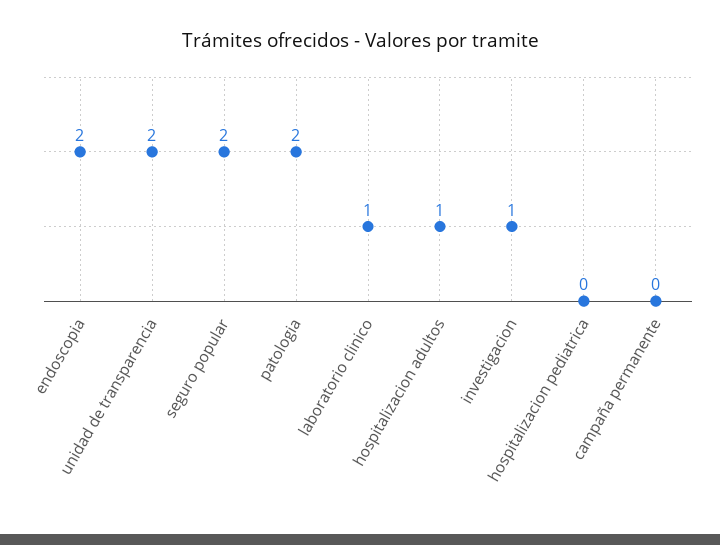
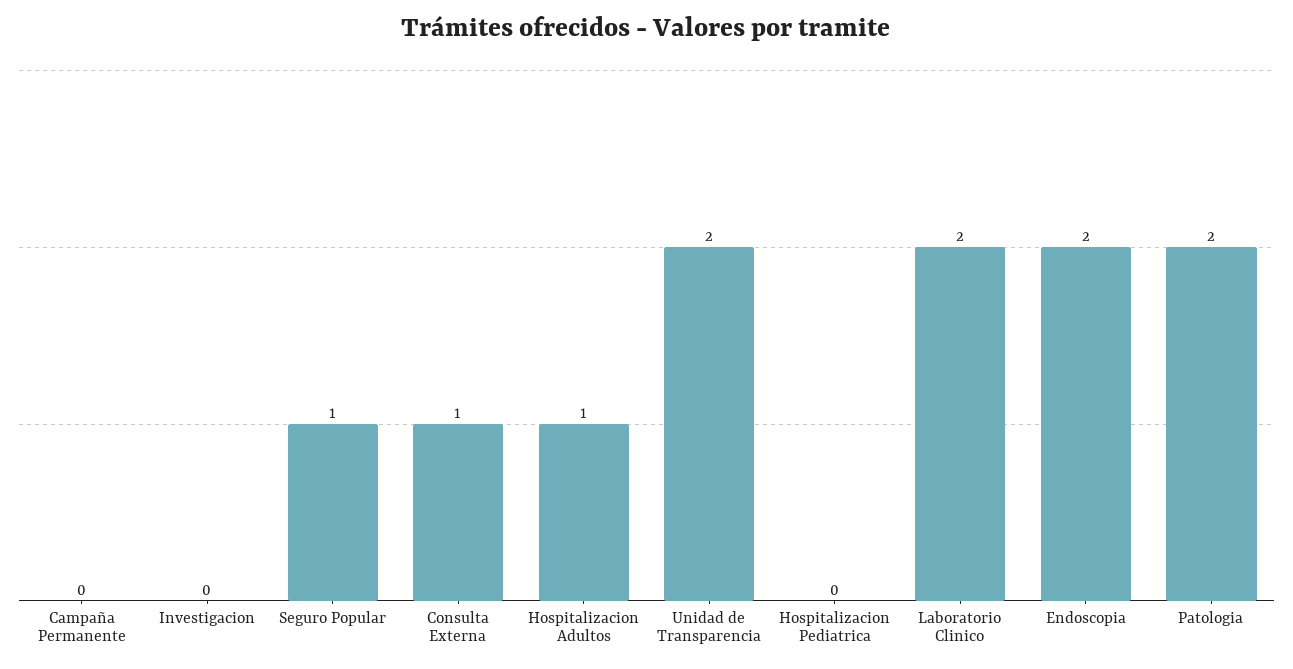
seguro popular: 2 -> 1
laboratorio clinico: 1 -> 2
investigacion: 1 -> 0
Consulta Externa: none -> 1

